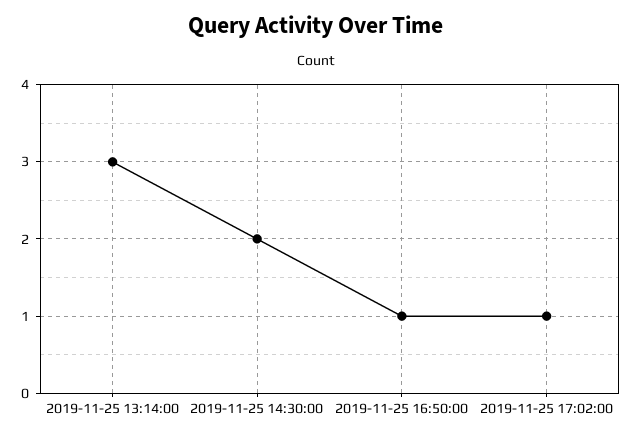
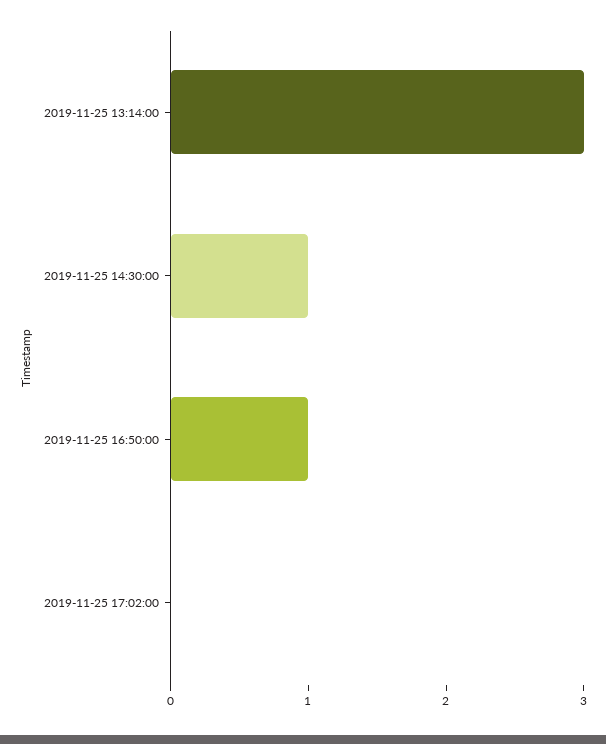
2019-11-25 14:30:00: 2 -> 1
2019-11-25 17:02:00: 1 -> 0

